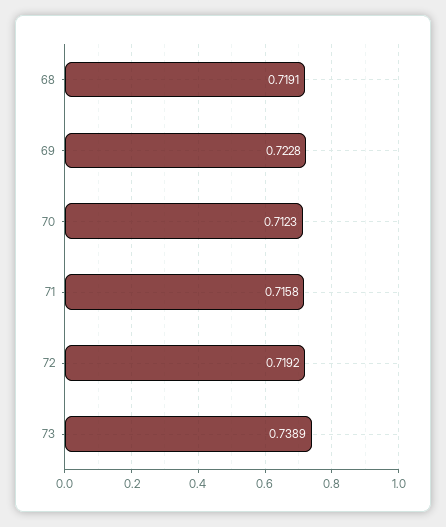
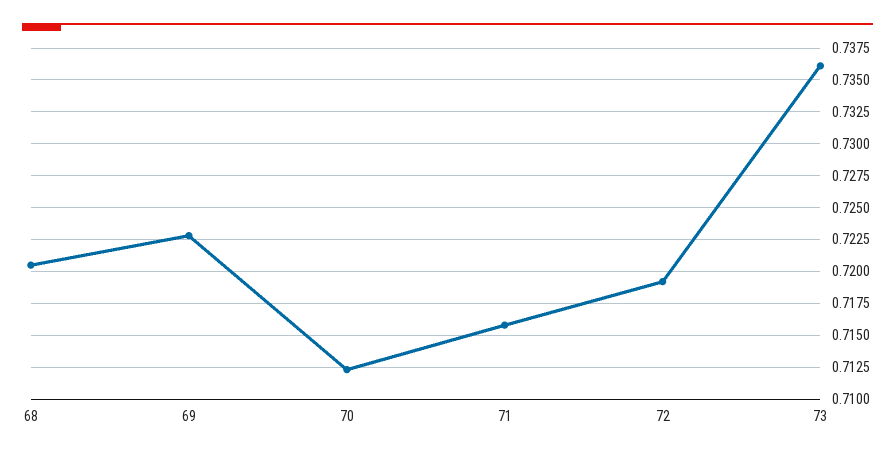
68: 0.7191 -> 0.7205
73: 0.7389 -> 0.736

